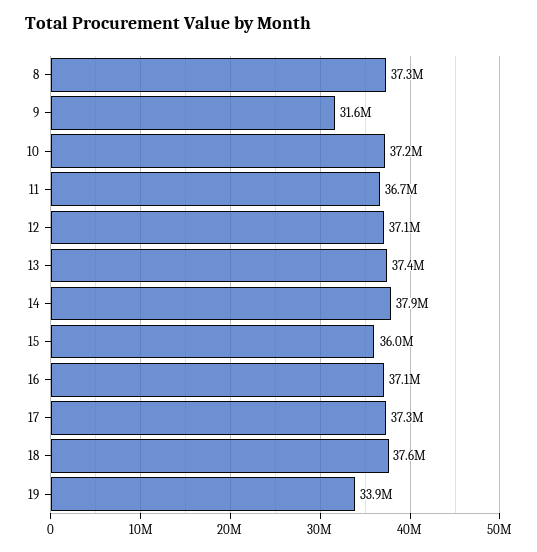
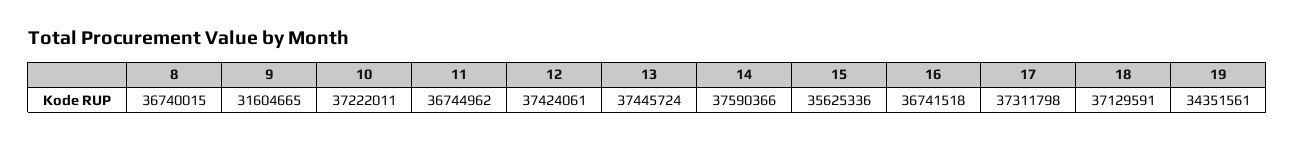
8: 37300000 -> 36740015
12: 37100000 -> 37424061
14: 37900000 -> 37590366
15: 36000000 -> 35625336
16: 37100000 -> 36741518
18: 37600000 -> 37129591
19: 33900000 -> 34351561

